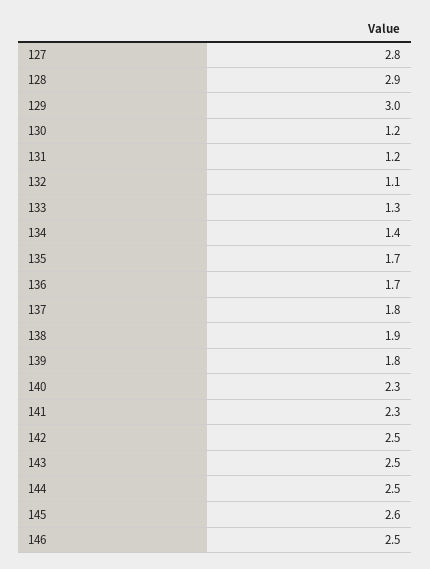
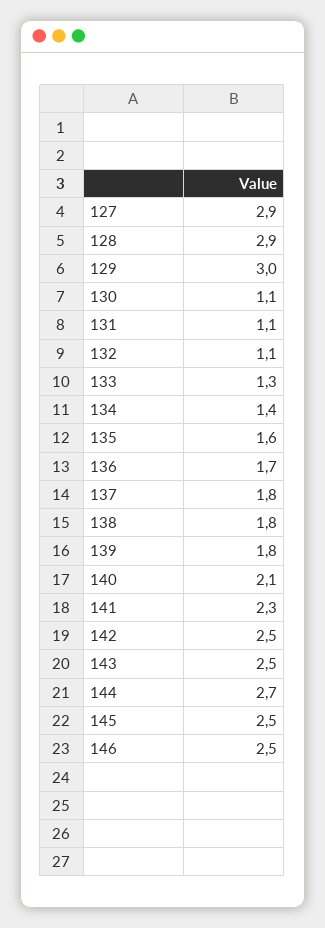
127: 2.8 -> 2.9
130: 1.2 -> 1.1
131: 1.2 -> 1.1
135: 1.7 -> 1.6
138: 1.9 -> 1.8
140: 2.3 -> 2.1
144: 2.5 -> 2.7
145: 2.6 -> 2.5

